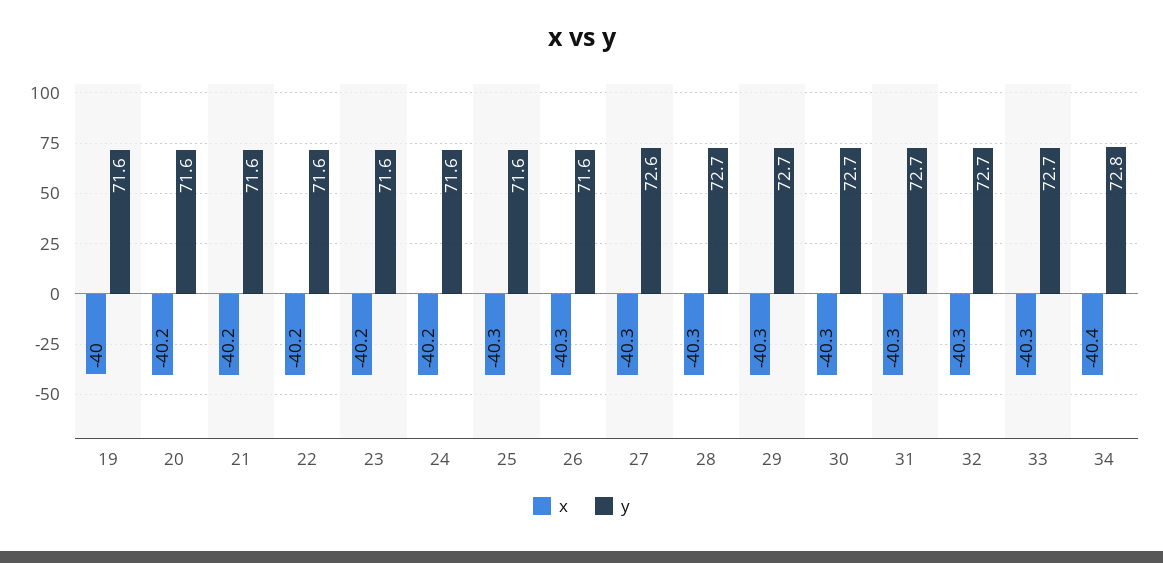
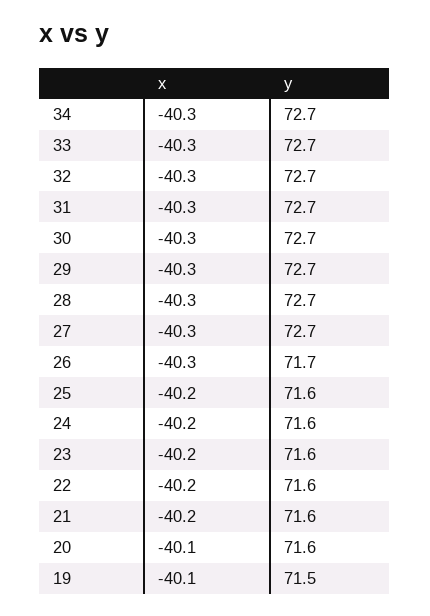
x, 19: -40 -> -40.1
y, 19: 71.6 -> 71.5
x, 20: -40.2 -> -40.1
x, 25: -40.3 -> -40.2
y, 26: 71.6 -> 71.7
y, 27: 72.6 -> 72.7
x, 34: -40.4 -> -40.3
y, 34: 72.8 -> 72.7

